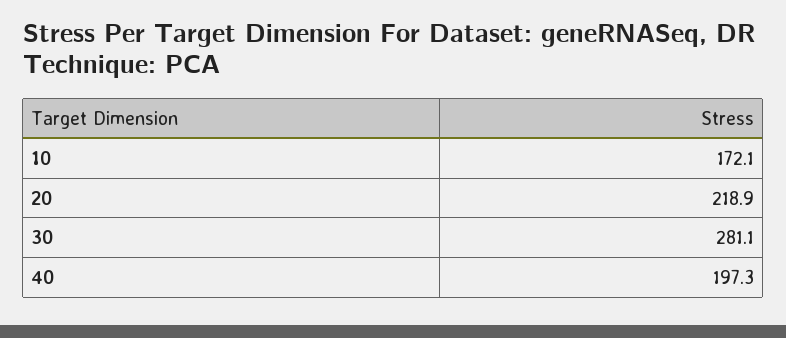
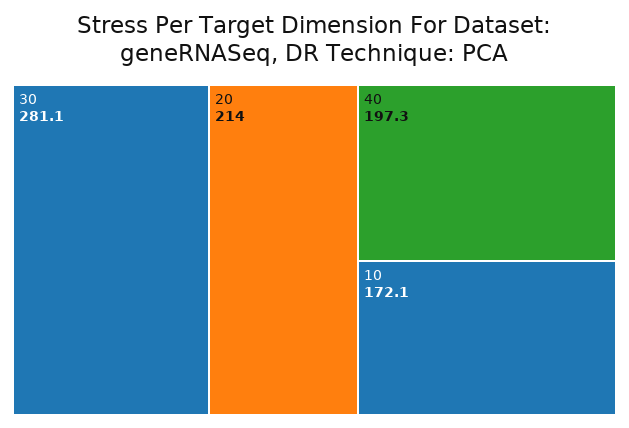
20: 218.9 -> 214

